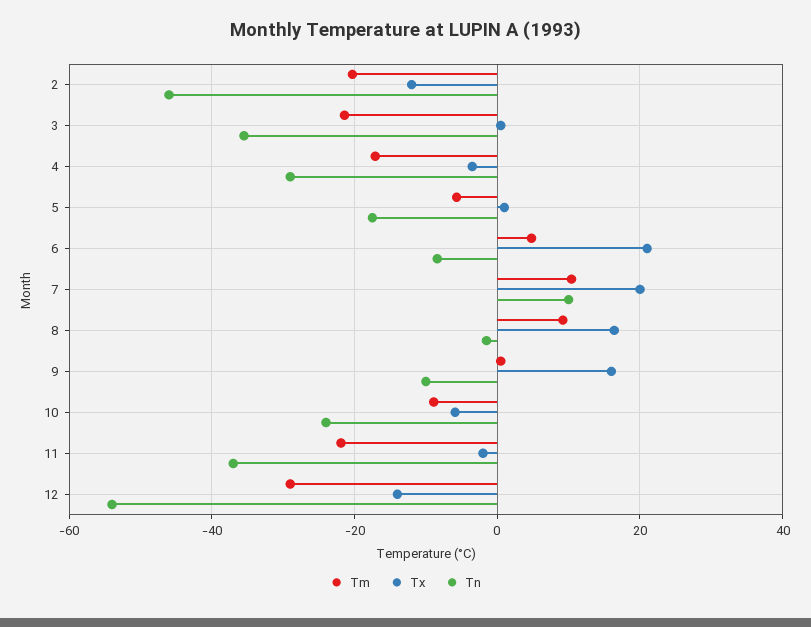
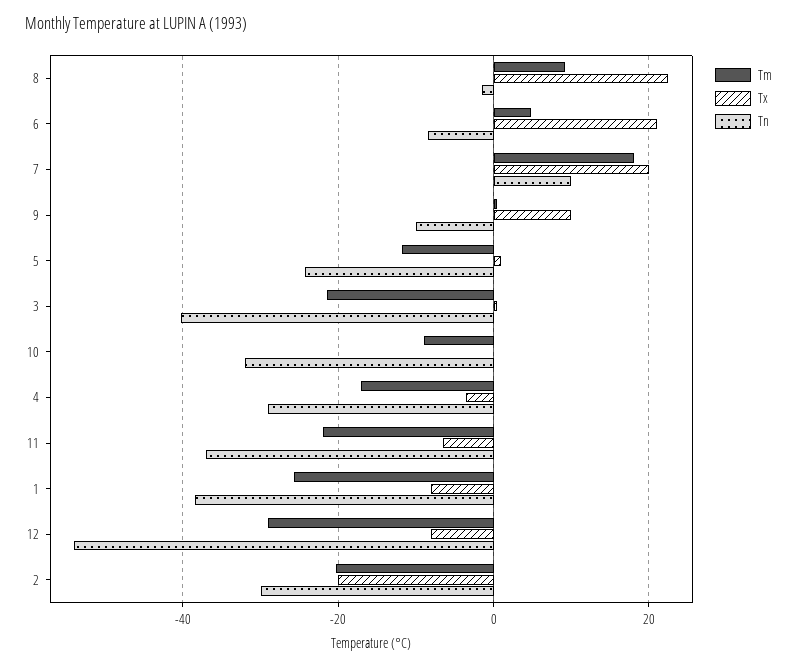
Tx, 2: -12 -> -20
Tn, 2: -46 -> -30
Tn, 3: -36 -> -40
Tm, 5: -6 -> -12
Tn, 5: -18 -> -24
Tm, 7: 10 -> 18
Tx, 8: 16 -> 22
Tx, 9: 16 -> 10
Tx, 10: -6 -> 0
Tn, 10: -24 -> -32
Tx, 11: -2 -> -6
Tx, 12: -14 -> -8
Tm, 1: none -> -26
Tx, 1: none -> -8
Tn, 1: none -> -38

